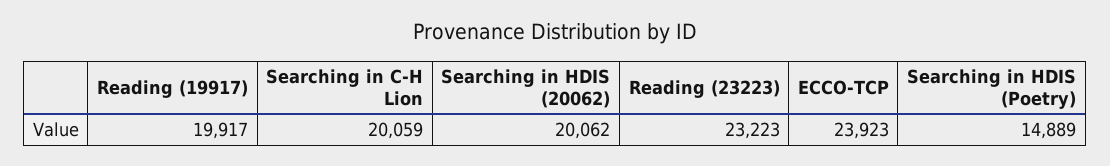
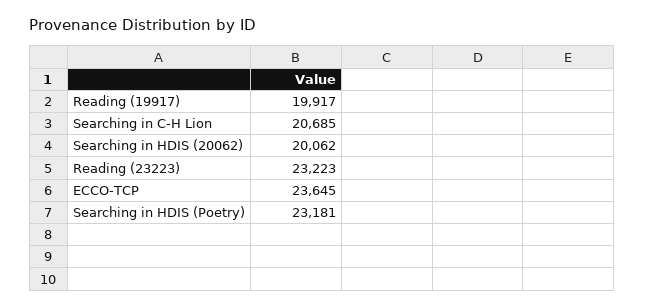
Searching in C-H Lion: 20059 -> 20685
ECCO-TCP: 23923 -> 23645
Searching in HDIS (Poetry): 14889 -> 23181

